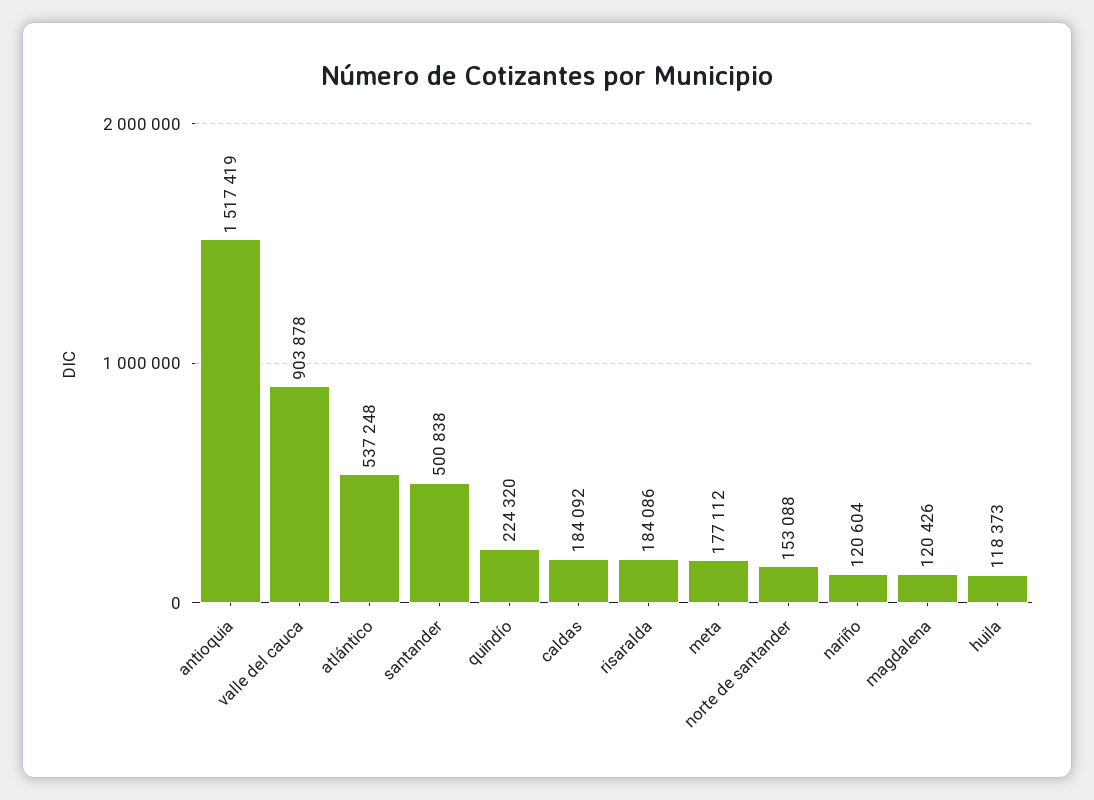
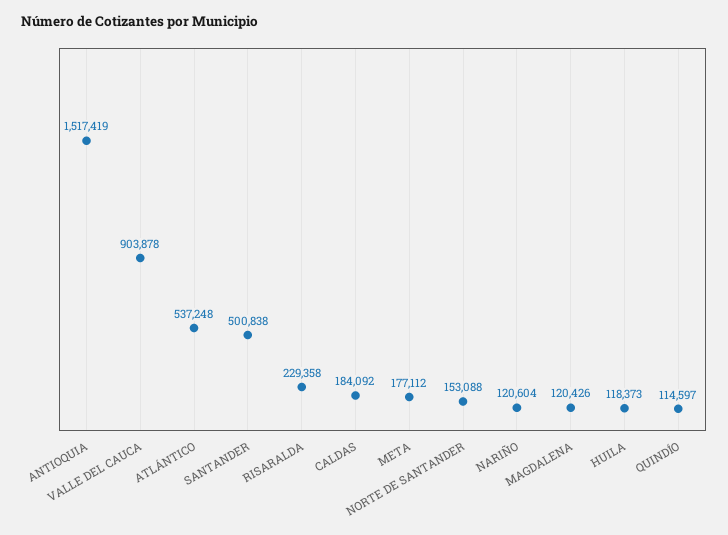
quindío: 224320 -> 114597
risaralda: 184086 -> 229358

